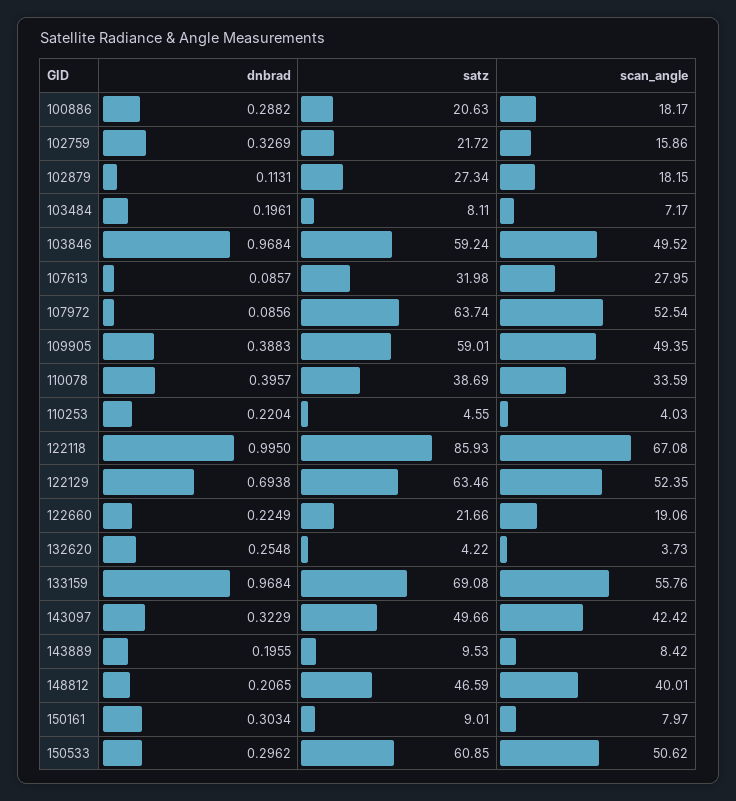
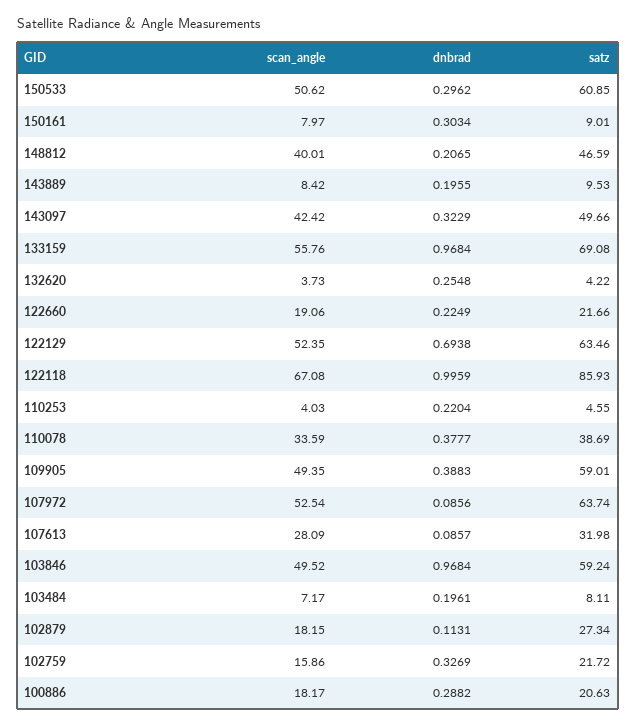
scan_angle, 107613: 27.95 -> 28.09
dnbrad, 110078: 0.3957 -> 0.3777
dnbrad, 122118: 0.995 -> 0.9959

